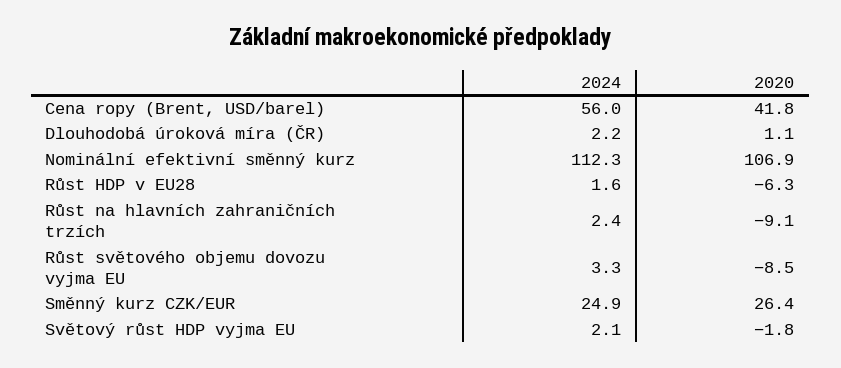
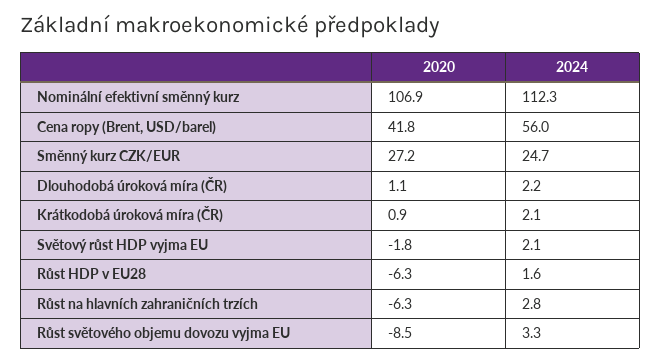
2024, Růst na hlavních zahraničních trzích: 2.4 -> 2.8
2020, Růst na hlavních zahraničních trzích: -9.1 -> -6.3
2024, Směnný kurz CZK/EUR: 24.9 -> 24.7
2020, Směnný kurz CZK/EUR: 26.4 -> 27.2
2020, Krátkodobá úroková míra (ČR): none -> 0.9
2024, Krátkodobá úroková míra (ČR): none -> 2.1

